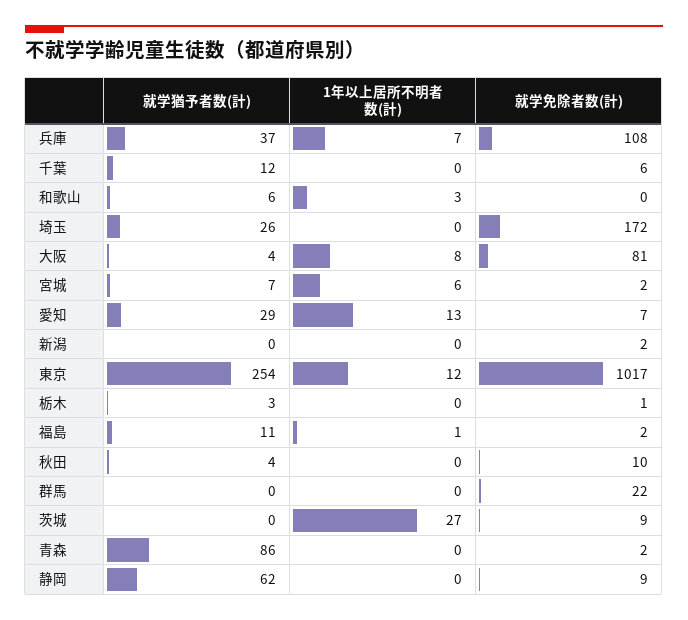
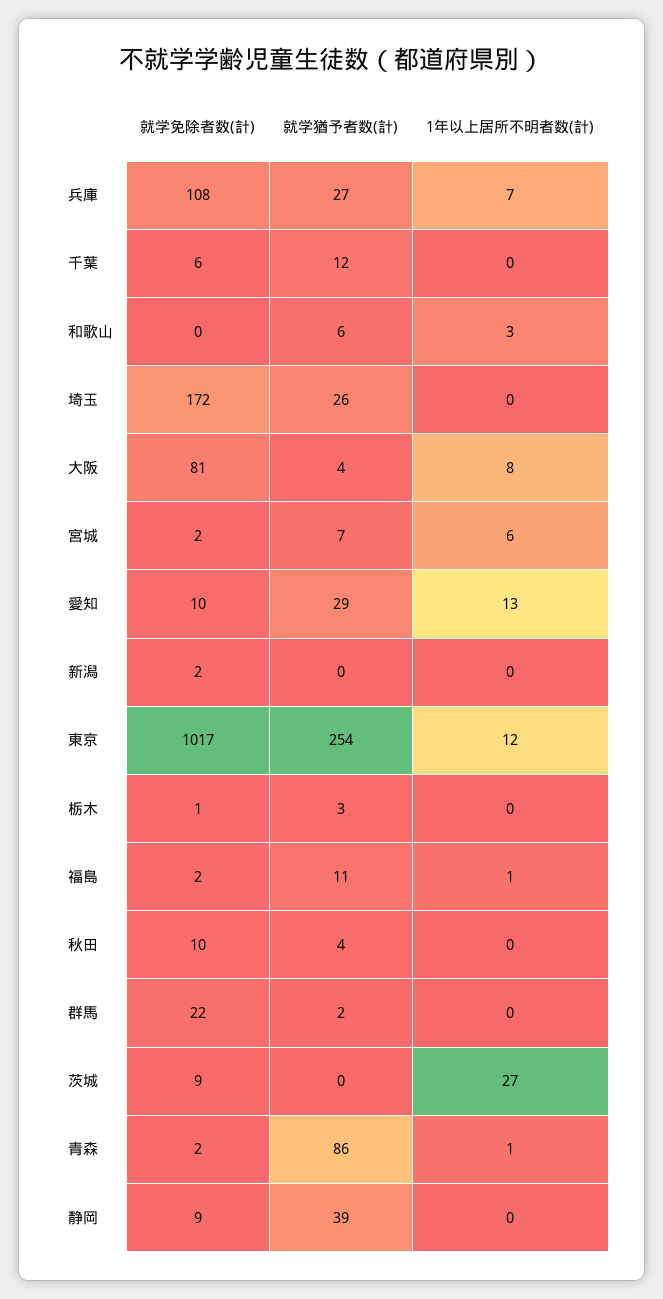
就学猶予者数(計), 兵庫: 37 -> 27
就学免除者数(計), 愛知: 7 -> 10
就学猶予者数(計), 群馬: 0 -> 2
1年以上居所不明者数(計), 青森: 0 -> 1
就学猶予者数(計), 静岡: 62 -> 39

